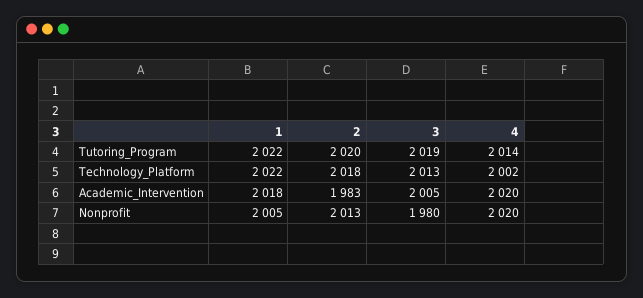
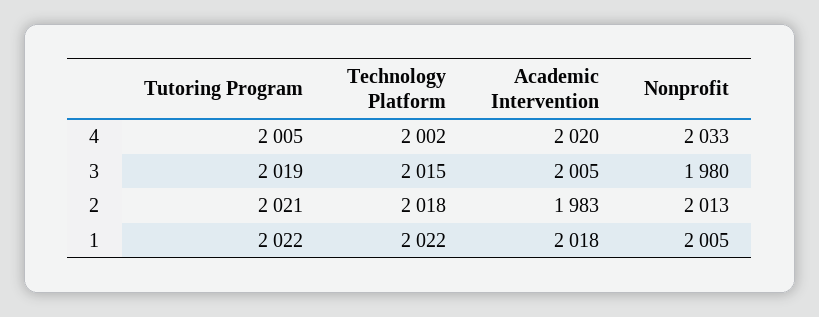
2, Tutoring_Program: 2020 -> 2021
4, Tutoring_Program: 2014 -> 2005
3, Technology_Platform: 2013 -> 2015
4, Nonprofit: 2020 -> 2033

